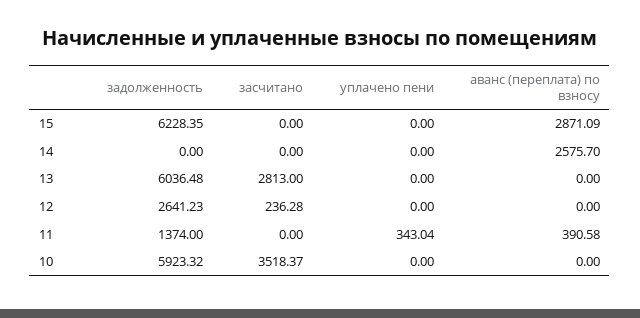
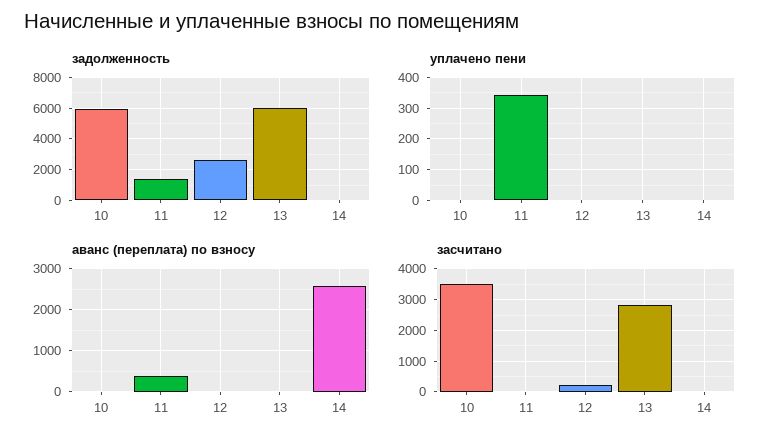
задолженность, 15: 6228.35 -> none
засчитано, 15: 0 -> none
уплачено пени, 15: 0 -> none
аванс (переплата) по взносу, 15: 2871.09 -> none

